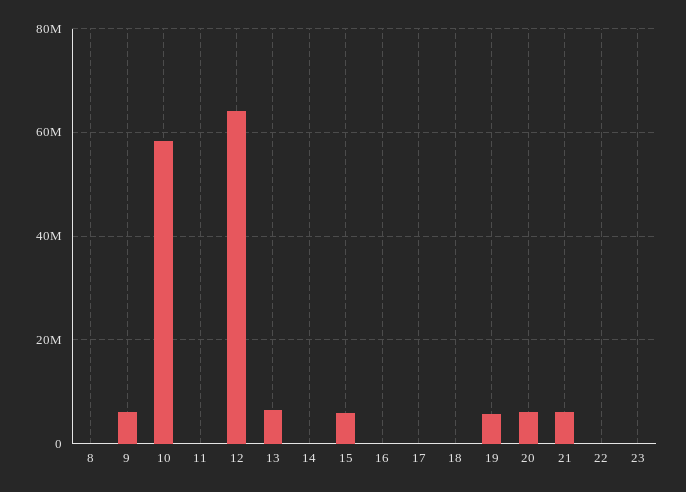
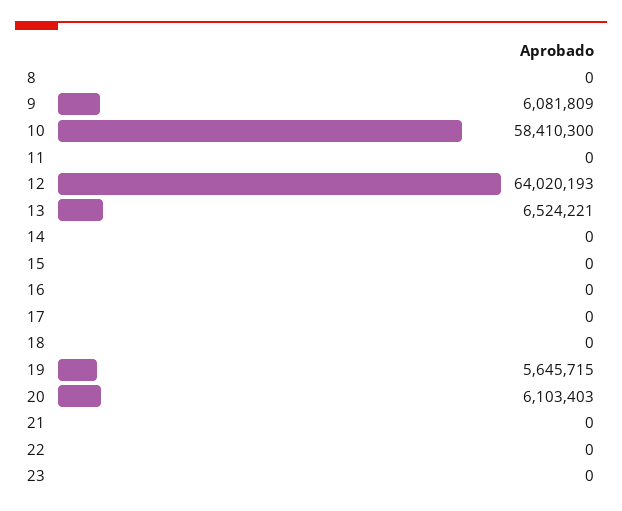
15: 6000000 -> 0
21: 6000000 -> 0

